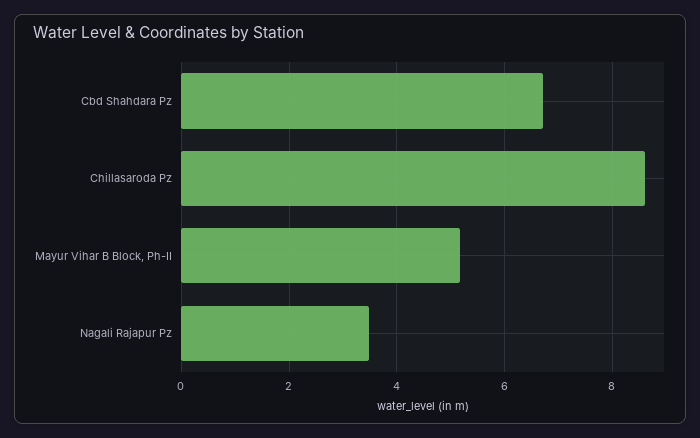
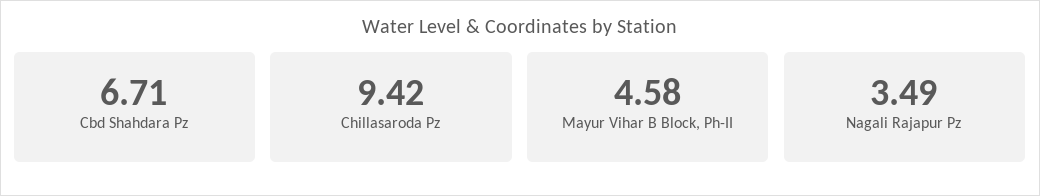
Chillasaroda Pz: 8.6 -> 9.42
Mayur Vihar B Block, Ph-II: 5.2 -> 4.58

